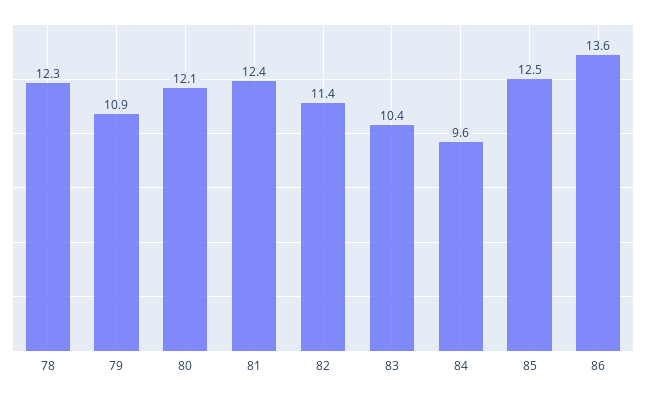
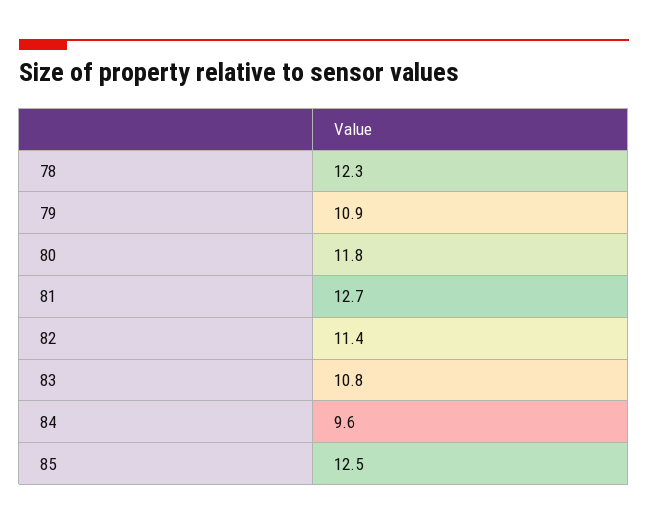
80: 12.1 -> 11.8
81: 12.4 -> 12.7
83: 10.4 -> 10.8
86: 13.6 -> none

